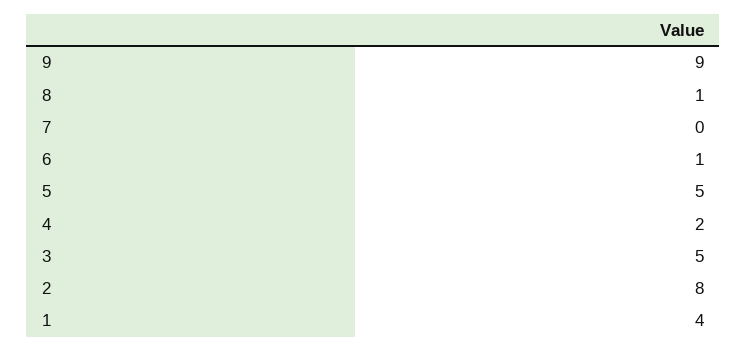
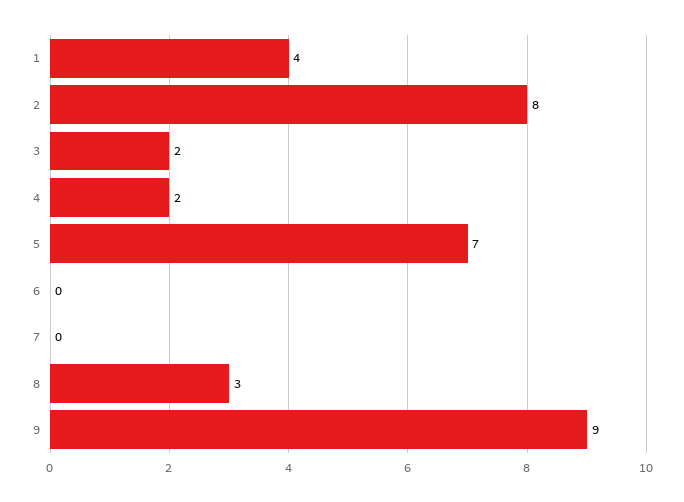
8: 1 -> 3
6: 1 -> 0
5: 5 -> 7
3: 5 -> 2

